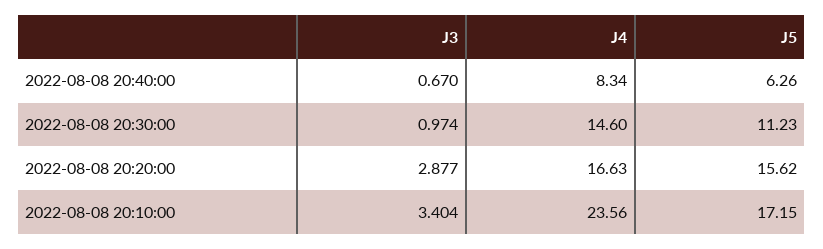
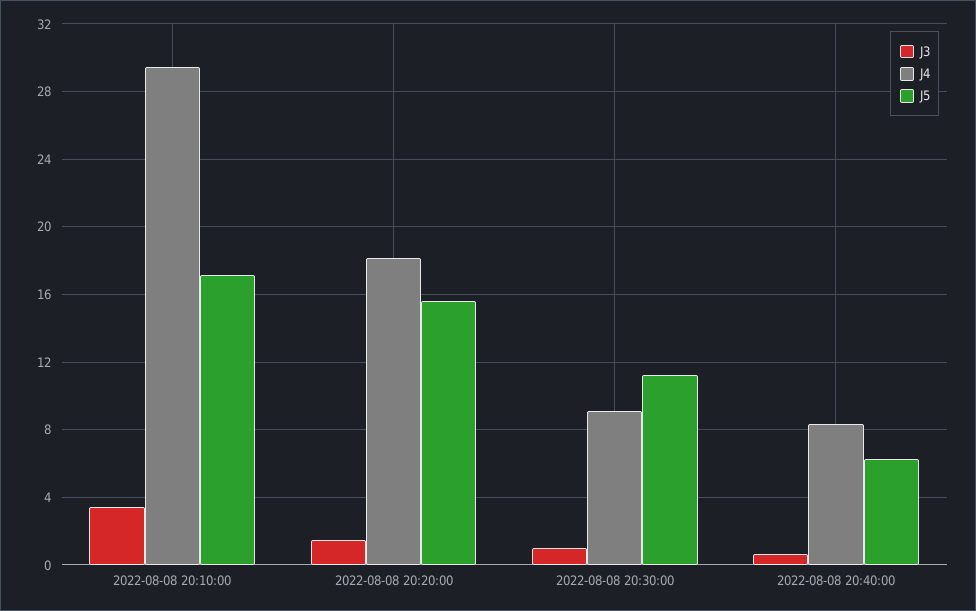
J4, 2022-08-08 20:30:00: 14.6 -> 9
J3, 2022-08-08 20:20:00: 2.877 -> 1.5
J4, 2022-08-08 20:20:00: 16.63 -> 18
J4, 2022-08-08 20:10:00: 23.56 -> 29.5

